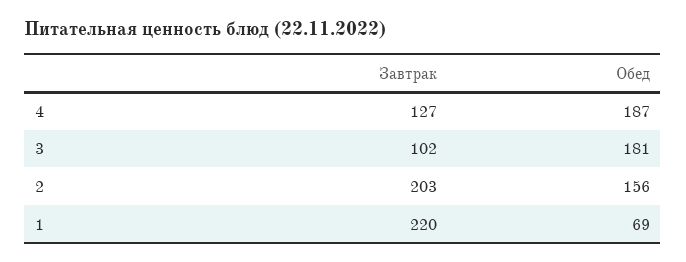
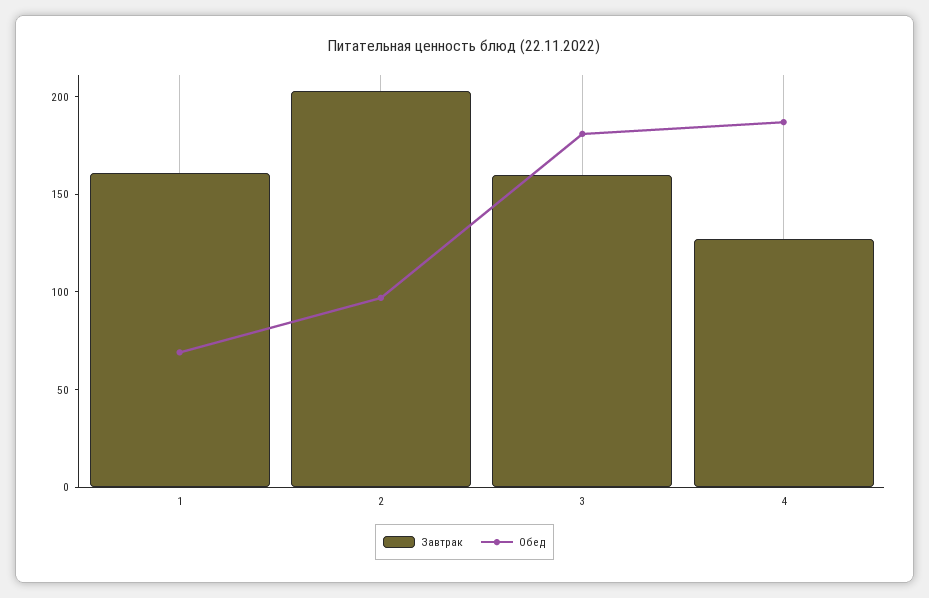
Завтрак, 3: 102 -> 160
Обед, 2: 156 -> 100
Завтрак, 1: 220 -> 160

